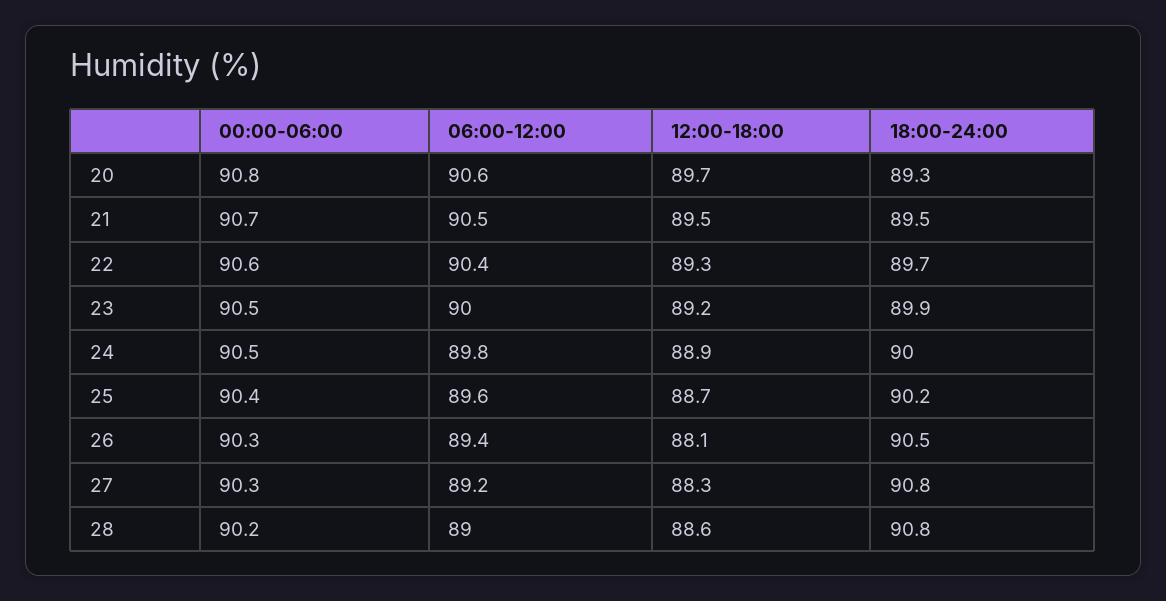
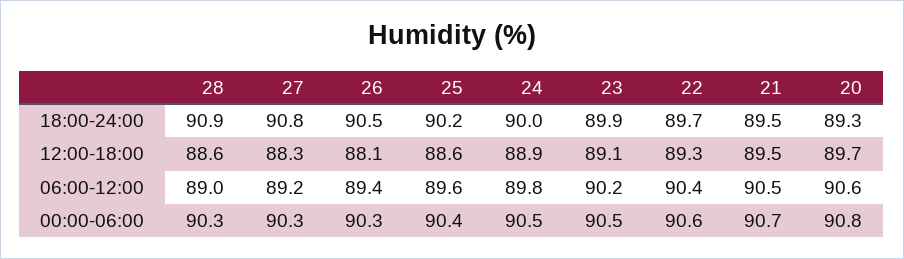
06:00-12:00, 23: 90 -> 90.2
12:00-18:00, 23: 89.2 -> 89.1
12:00-18:00, 25: 88.7 -> 88.6
00:00-06:00, 28: 90.2 -> 90.3
18:00-24:00, 28: 90.8 -> 90.9

